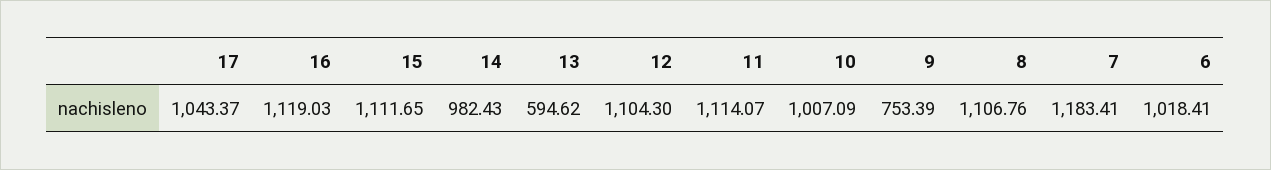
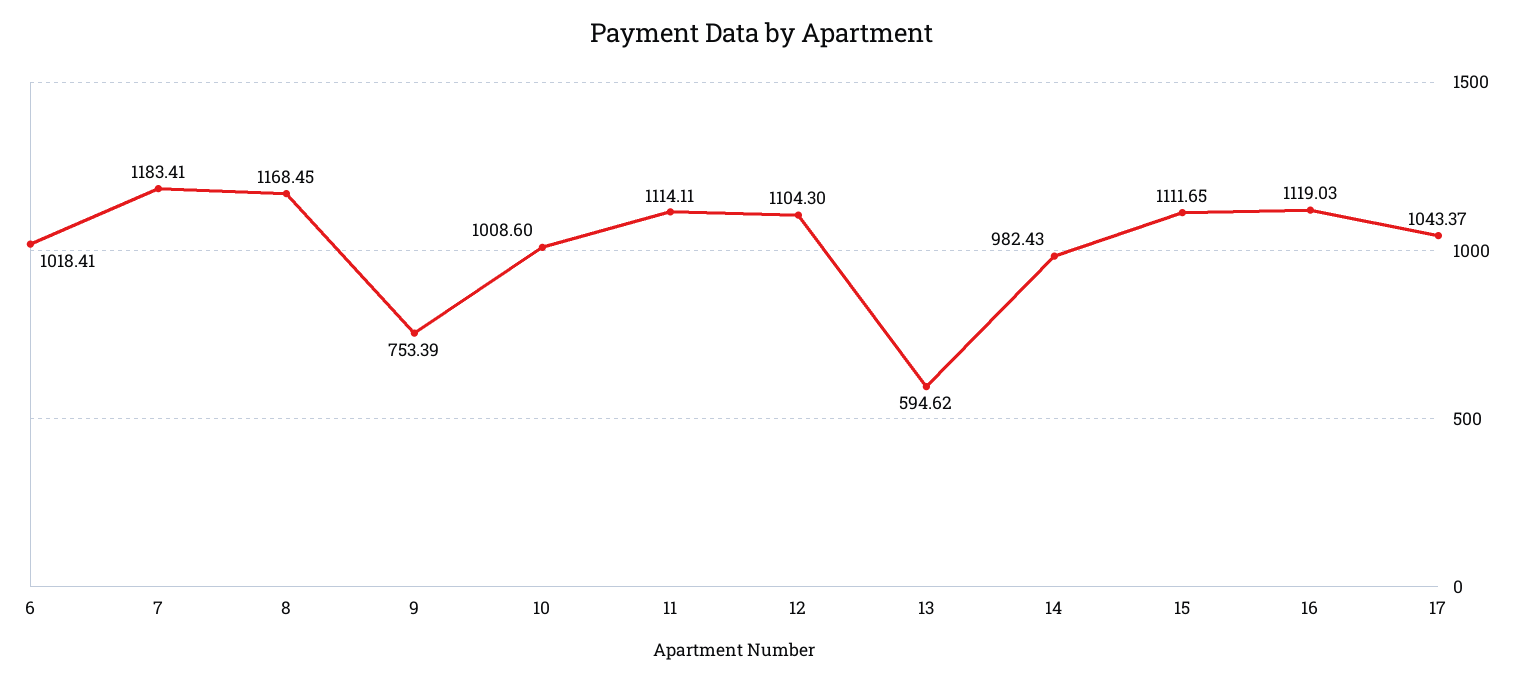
11: 1114.07 -> 1114.11
10: 1007.09 -> 1008.6
8: 1106.76 -> 1168.45

